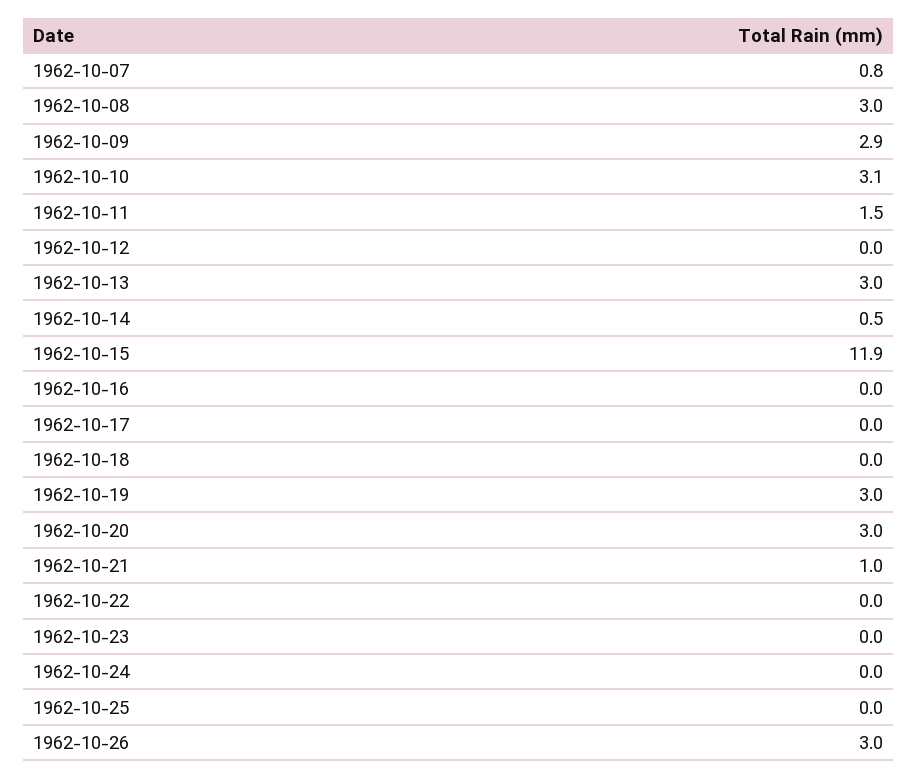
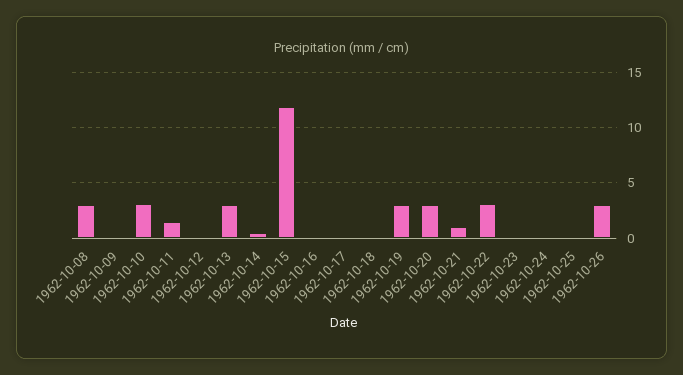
1962-10-07: 0.8 -> none
1962-10-09: 2.9 -> 0
1962-10-22: 0 -> 3

